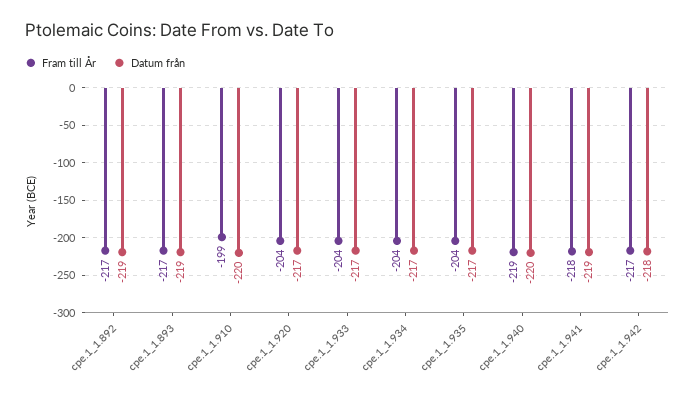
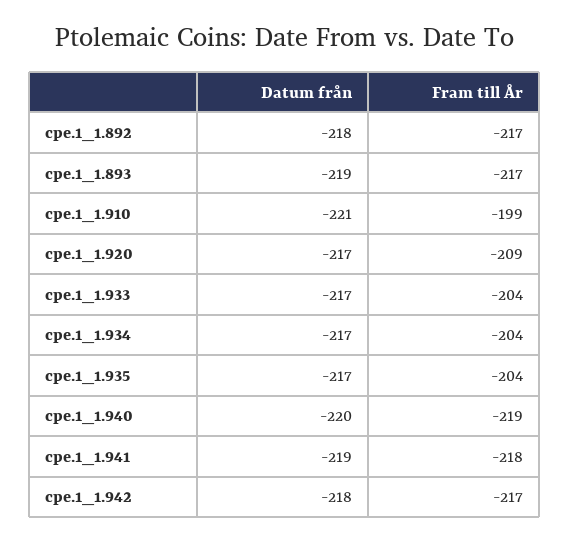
Datum från, cpe.1_1.892: -219 -> -218
Datum från, cpe.1_1.910: -220 -> -221
Fram till År, cpe.1_1.920: -204 -> -209

